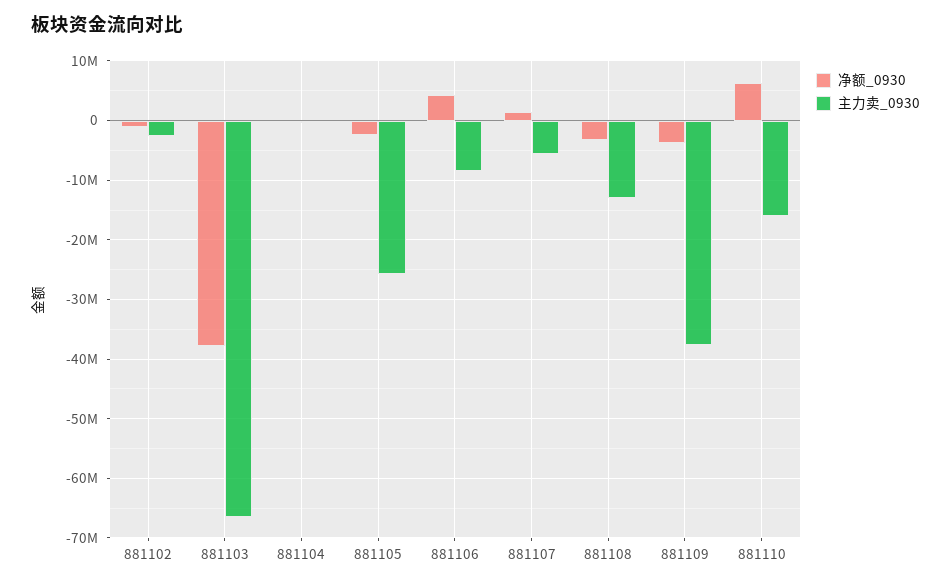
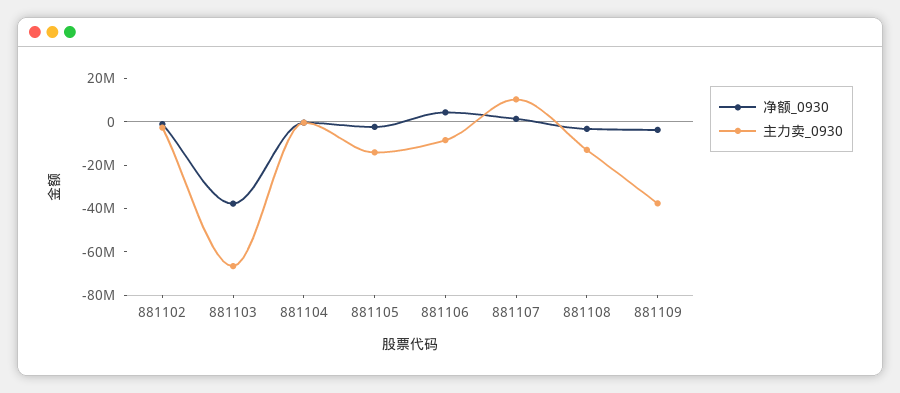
主力卖_0930, 881105: -26000000 -> -15000000
主力卖_0930, 881107: -6000000 -> 10000000
净额_0930, 881110: 6000000 -> none
主力卖_0930, 881110: -16000000 -> none

